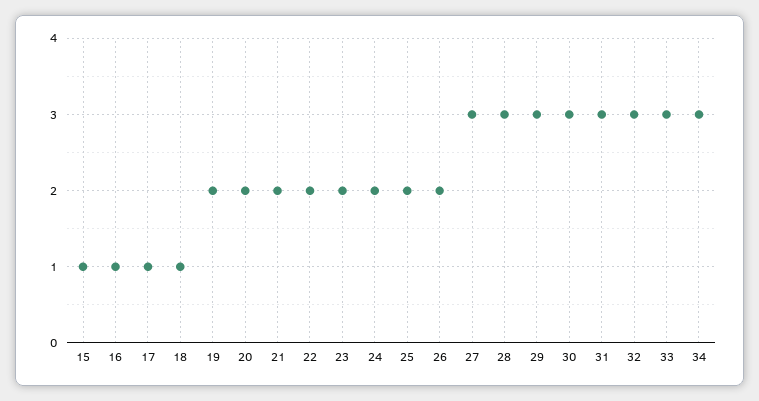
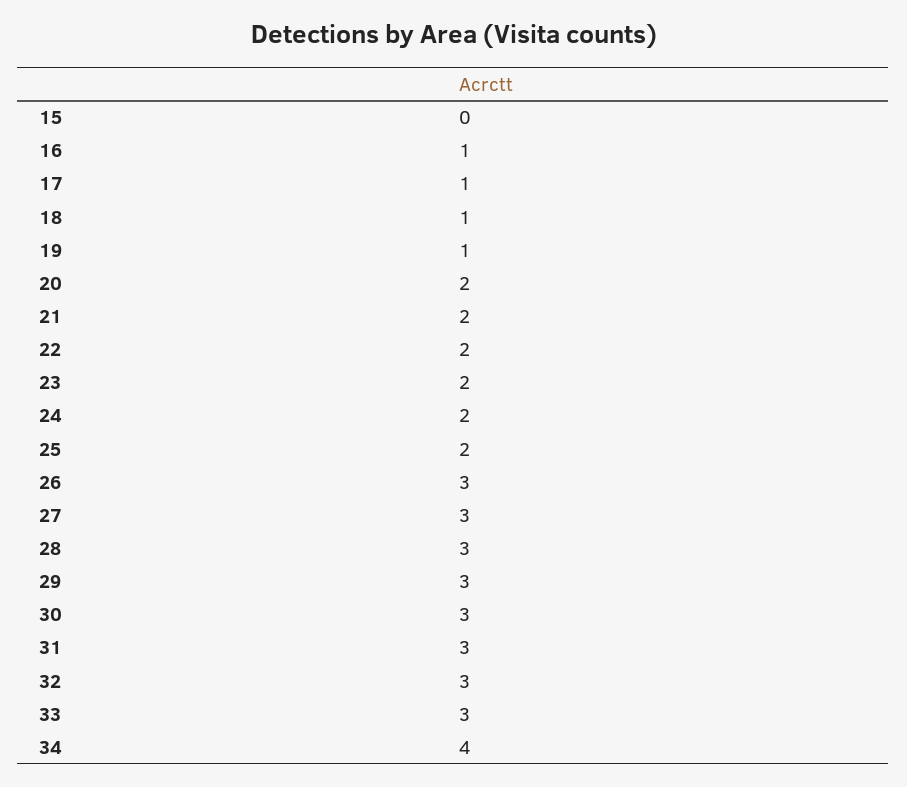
15: 1 -> 0
19: 2 -> 1
26: 2 -> 3
34: 3 -> 4

